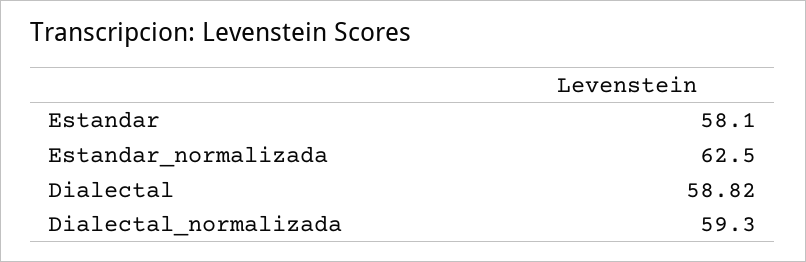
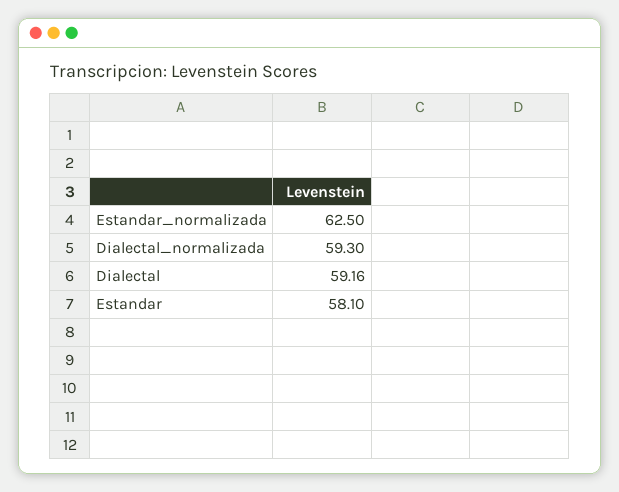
Dialectal: 58.82 -> 59.16

